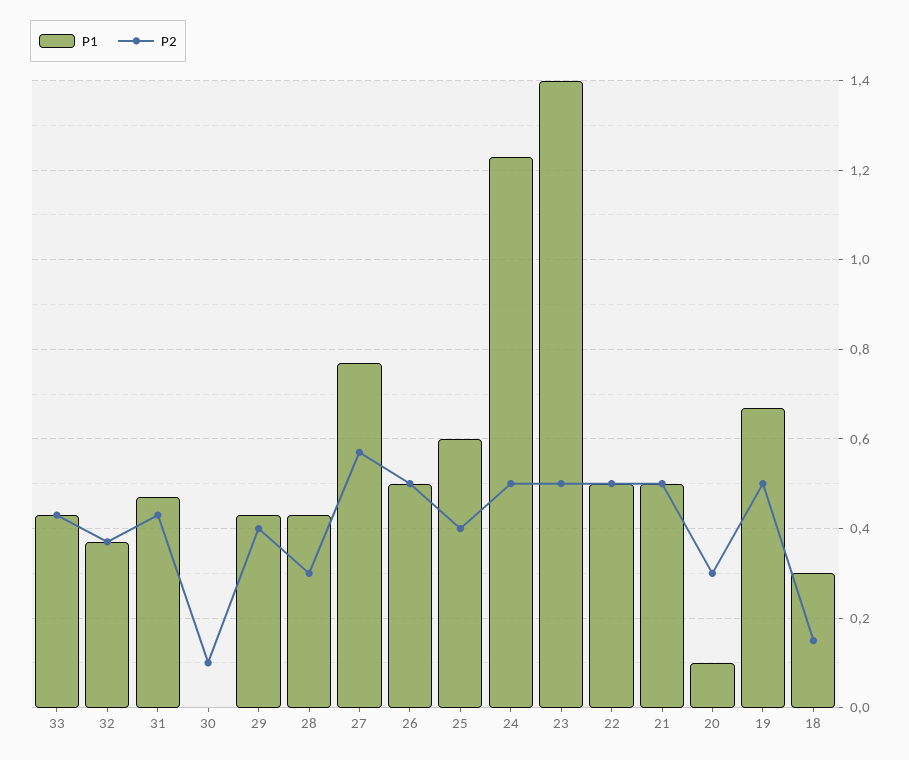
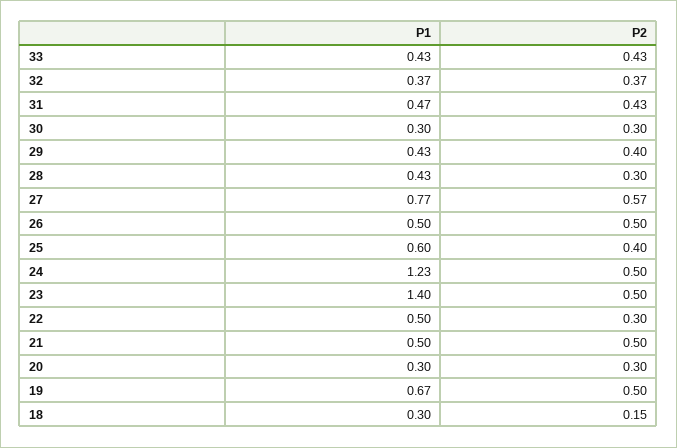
P1, 30: 0 -> 0.3
P2, 30: 0.1 -> 0.3
P2, 22: 0.5 -> 0.3
P1, 20: 0.1 -> 0.3

